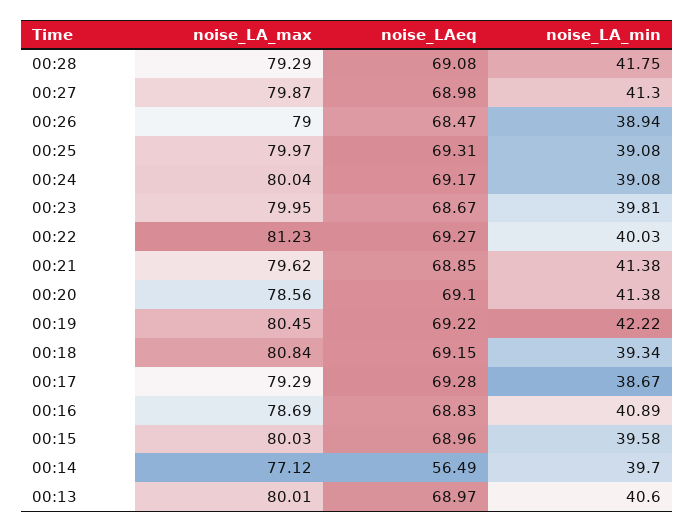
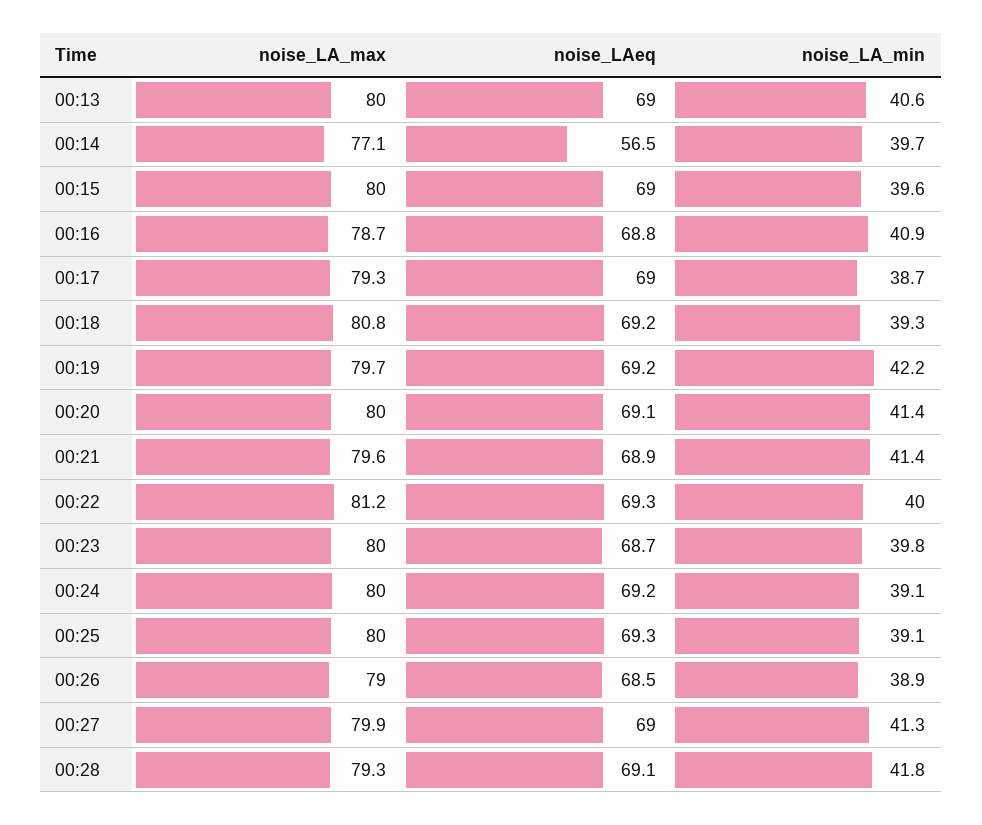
noise_LA_max, 00:20: 78.56 -> 80
noise_LA_max, 00:19: 80.45 -> 79.7
noise_LAeq, 00:17: 69.28 -> 69

